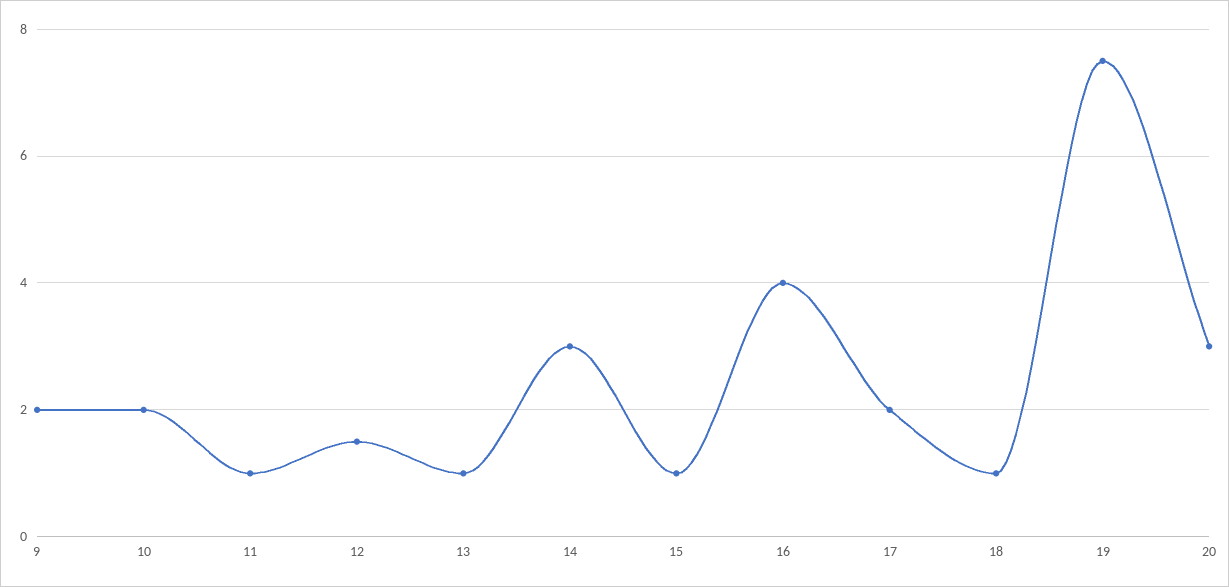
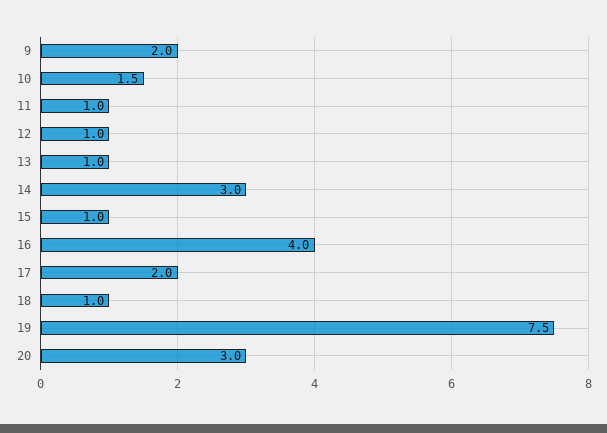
10: 2 -> 1.5
12: 1.5 -> 1

